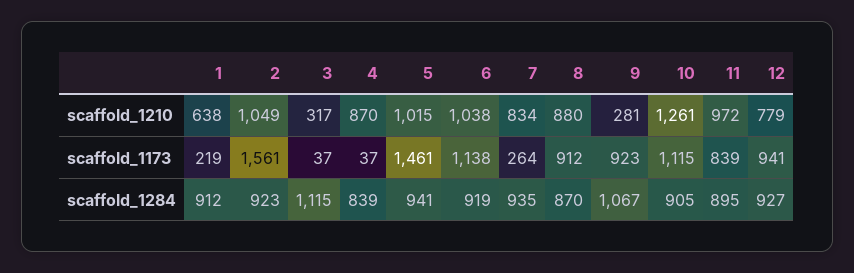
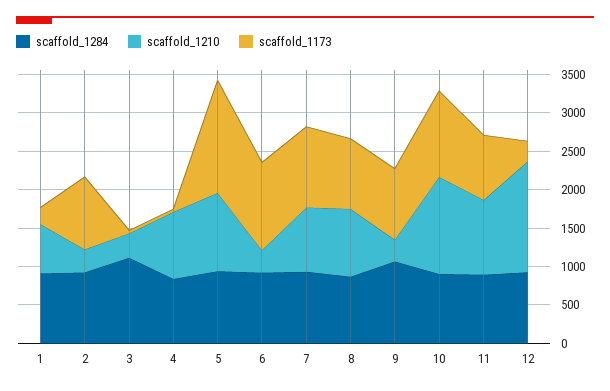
scaffold_1210, 2: 1049 -> 250
scaffold_1210, 6: 1038 -> 250
scaffold_1210, 12: 779 -> 1500
scaffold_1173, 2: 1561 -> 1000
scaffold_1173, 7: 264 -> 1000
scaffold_1173, 12: 941 -> 250

